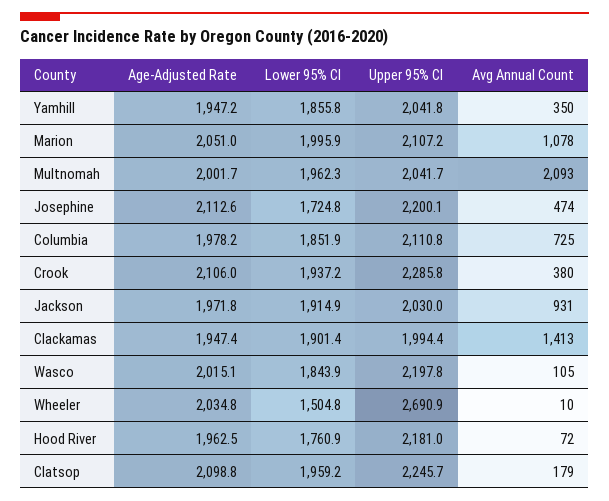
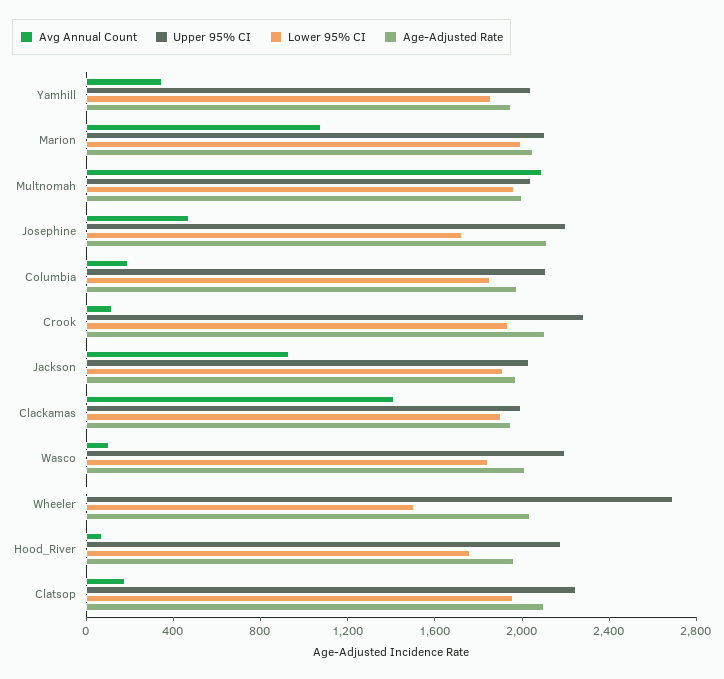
Avg Annual Count, Columbia: 725 -> 200
Avg Annual Count, Crook: 380 -> 100

